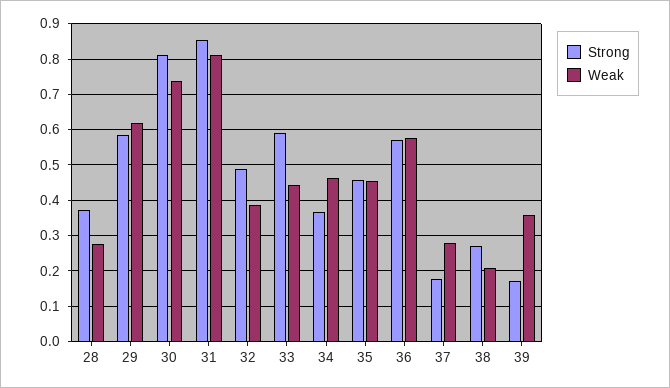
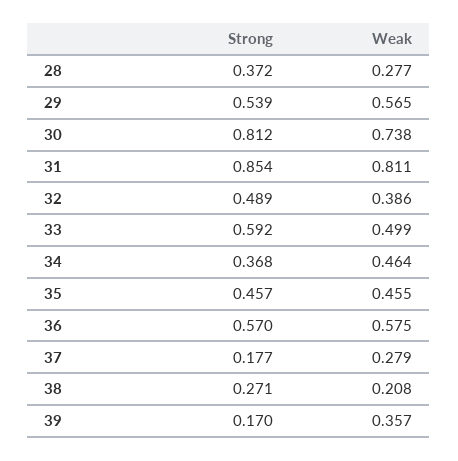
Strong, 29: 0.58 -> 0.539
Weak, 29: 0.62 -> 0.565
Weak, 33: 0.44 -> 0.499

